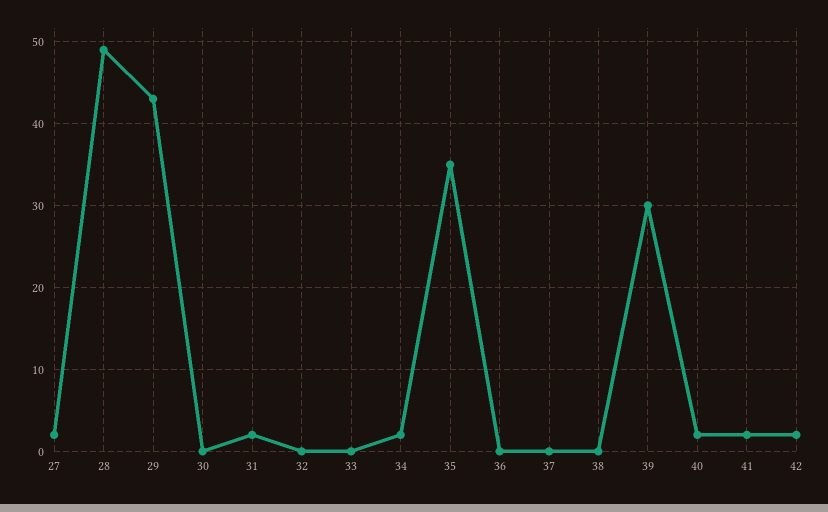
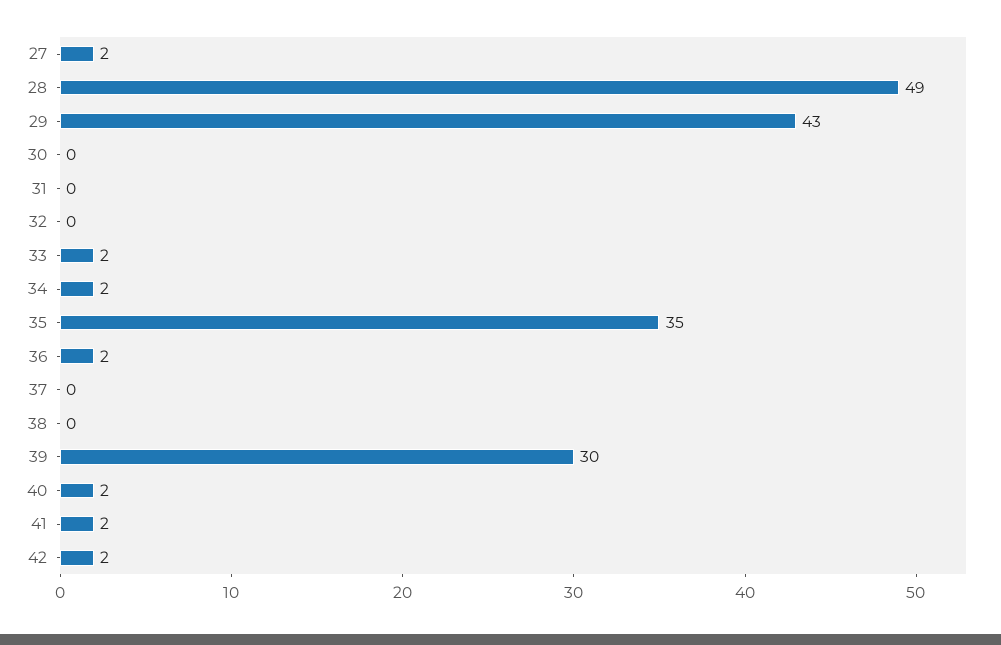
31: 2 -> 0
33: 0 -> 2
36: 0 -> 2

